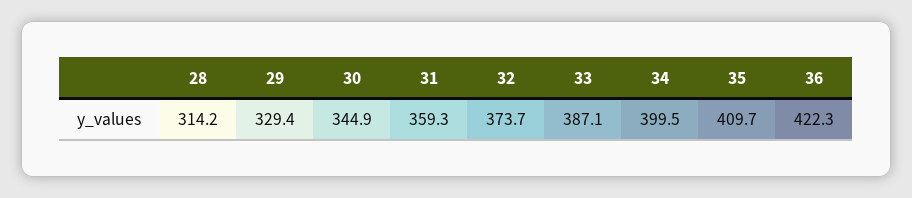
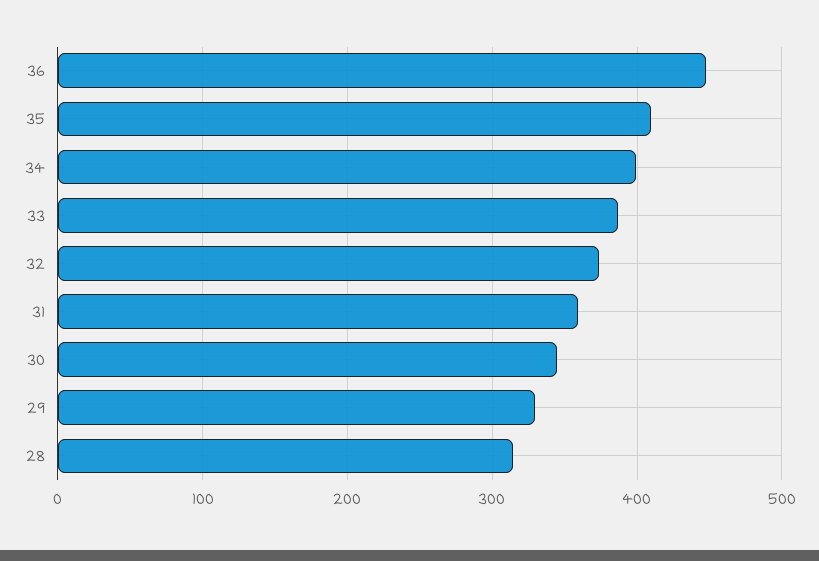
36: 422.3 -> 450

